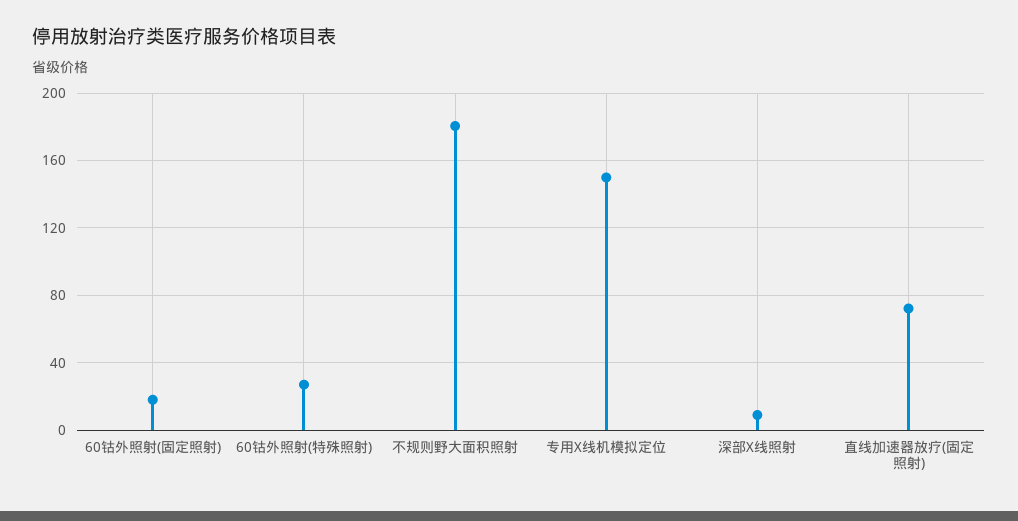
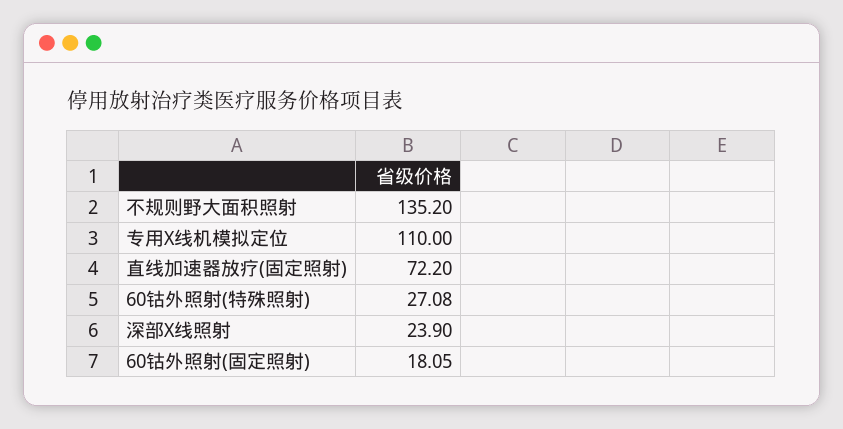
不规则野大面积照射: 180 -> 135.2
专用X线机模拟定位: 150 -> 110
深部X线照射: 10 -> 23.9

